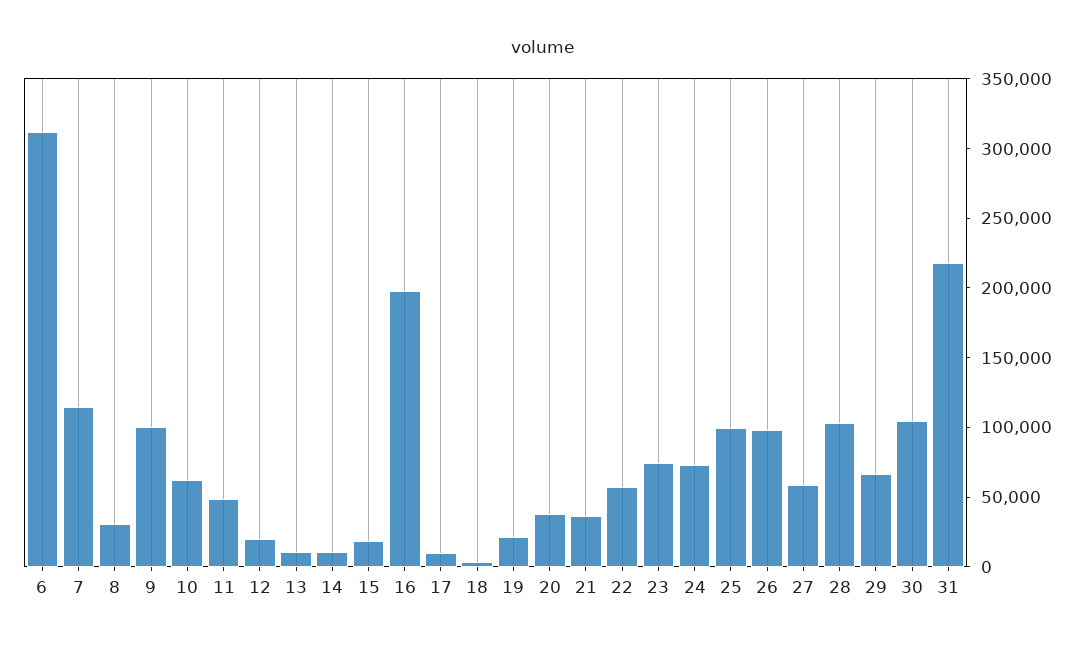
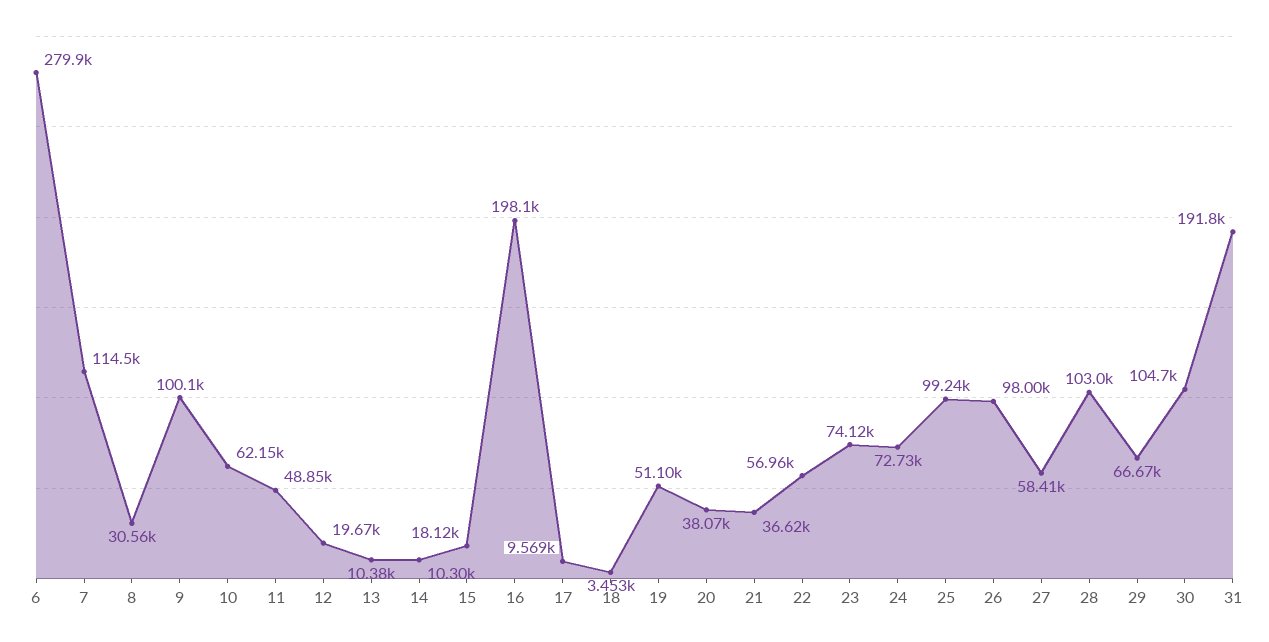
6: 310000 -> 279900
19: 20000 -> 51100
31: 220000 -> 191800

